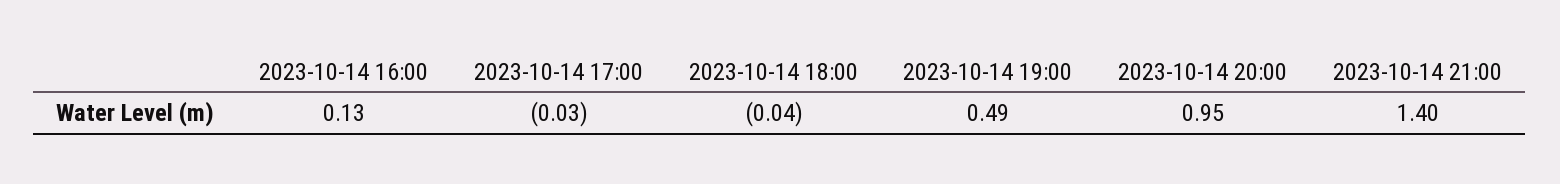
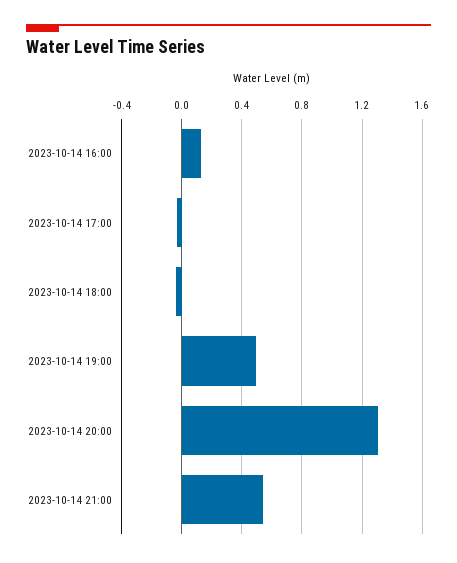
2023-10-14 20:00: 0.95 -> 1.3
2023-10-14 21:00: 1.4 -> 0.55

